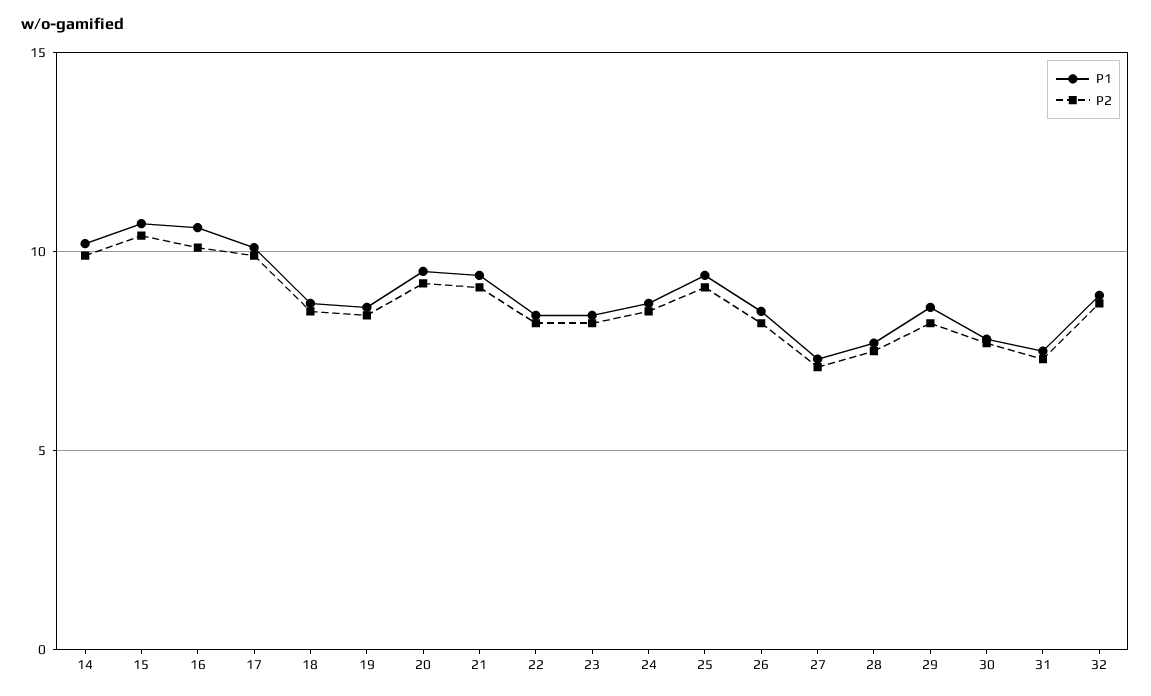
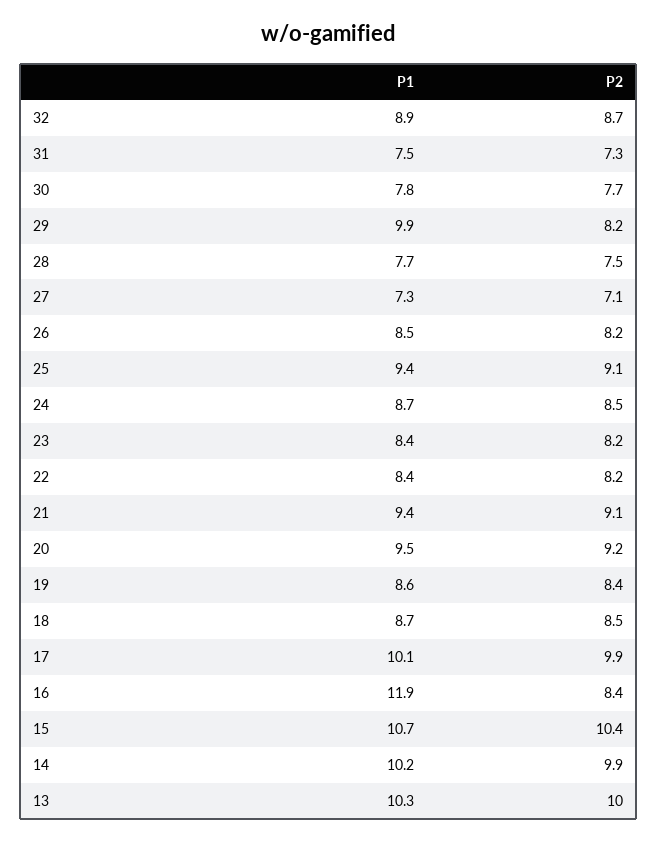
P1, 16: 10.5 -> 11.9
P2, 16: 10 -> 8.4
P1, 29: 8.5 -> 9.9
P1, 13: none -> 10.3
P2, 13: none -> 10

